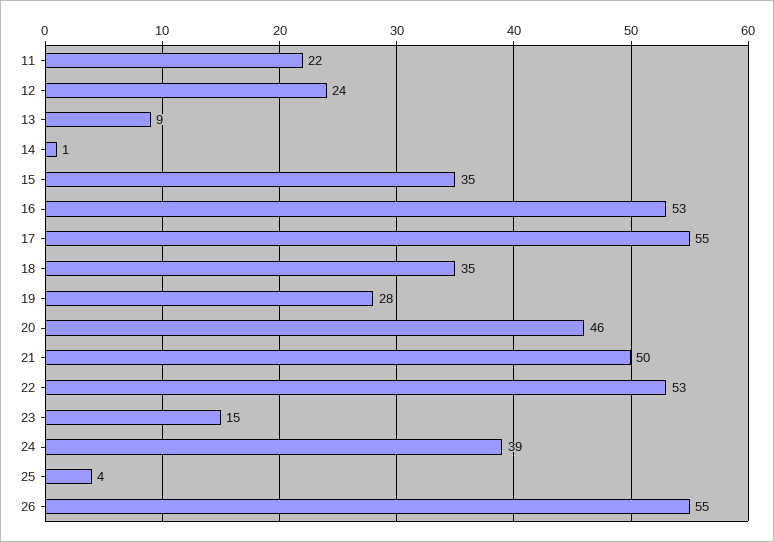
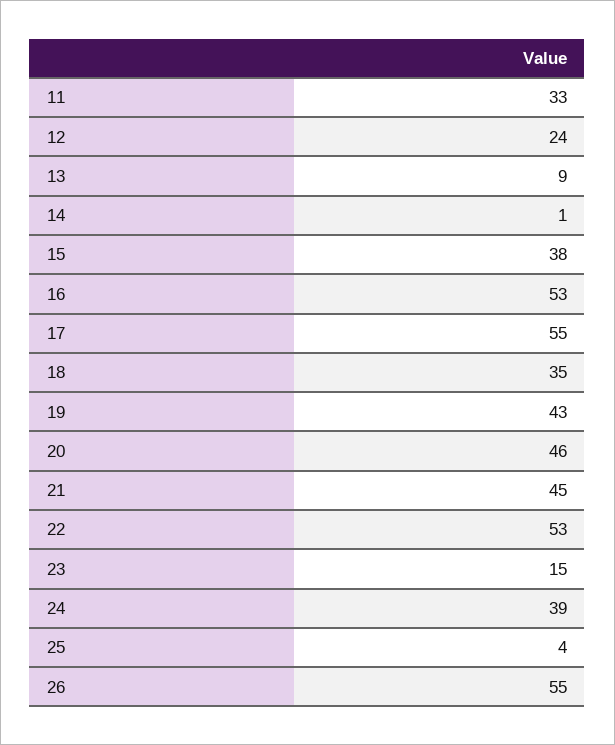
11: 22 -> 33
15: 35 -> 38
19: 28 -> 43
21: 50 -> 45

